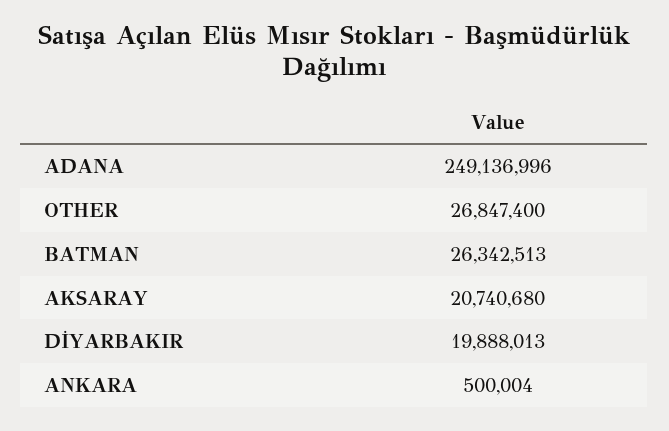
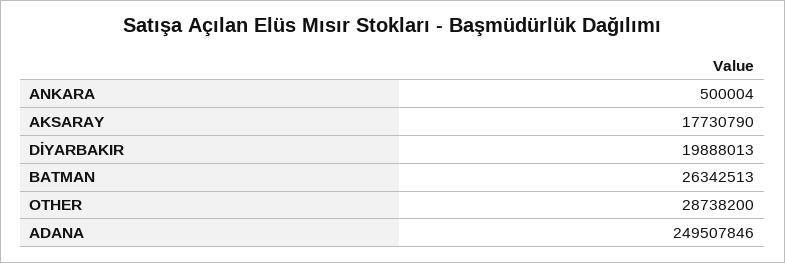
ADANA: 249136996 -> 249507846
OTHER: 26847400 -> 28738200
AKSARAY: 20740680 -> 17730790

